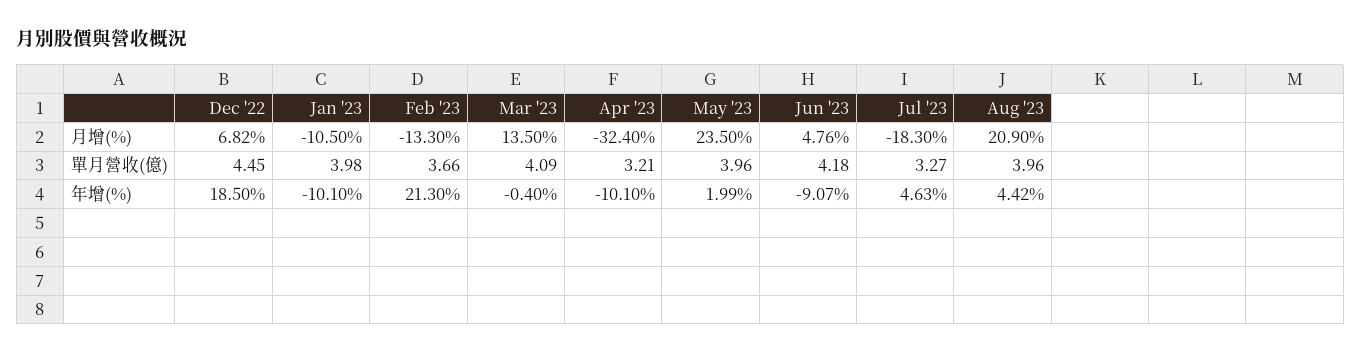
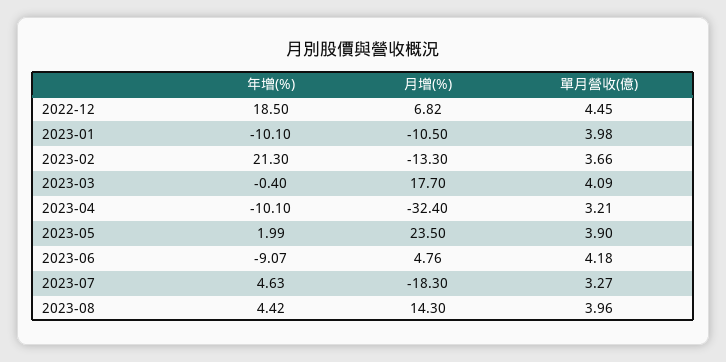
Mar '23, 月增(%): 13.5 -> 17.7
Aug '23, 月增(%): 20.9 -> 14.3
May '23, 單月營收(億): 3.96 -> 3.9

